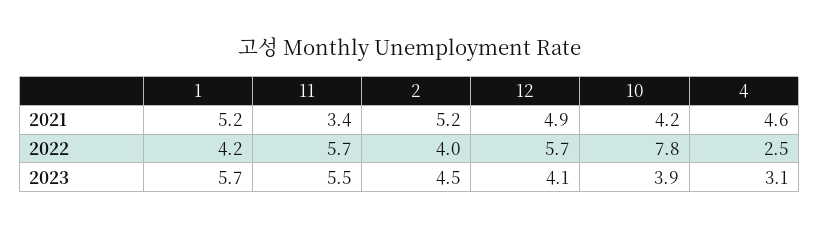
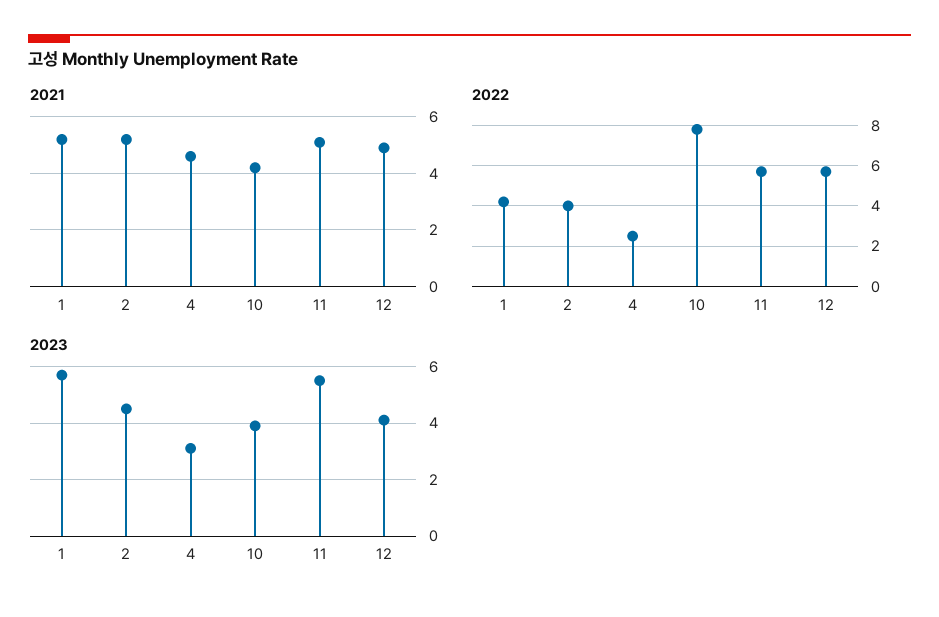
2021, 11: 3.4 -> 5

